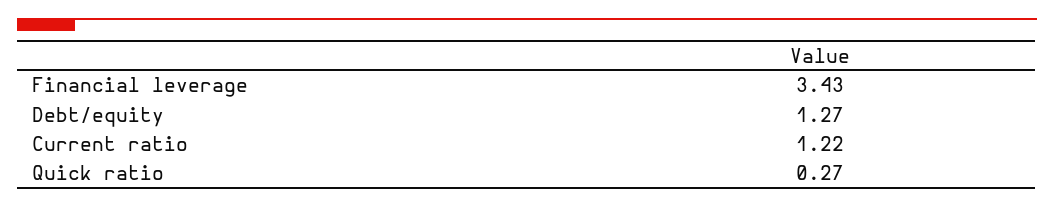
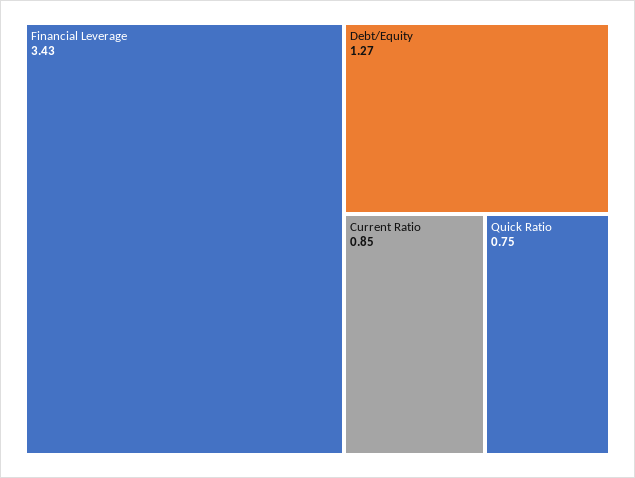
Current ratio: 1.22 -> 0.85
Quick ratio: 0.27 -> 0.75

